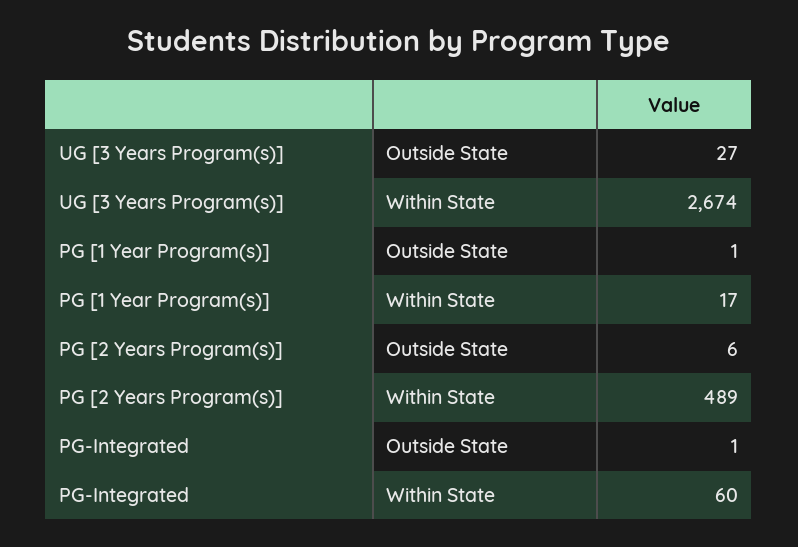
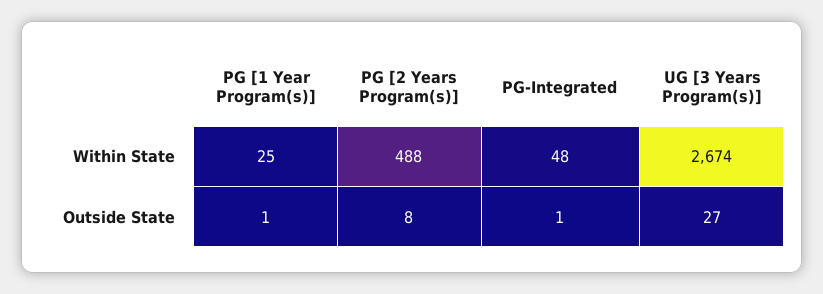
PG [1 Year Program(s)], Within State: 17 -> 25
PG [2 Years Program(s)], Outside State: 6 -> 8
PG [2 Years Program(s)], Within State: 489 -> 488
PG-Integrated, Within State: 60 -> 48

